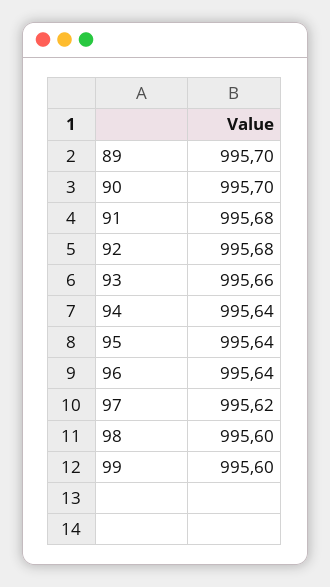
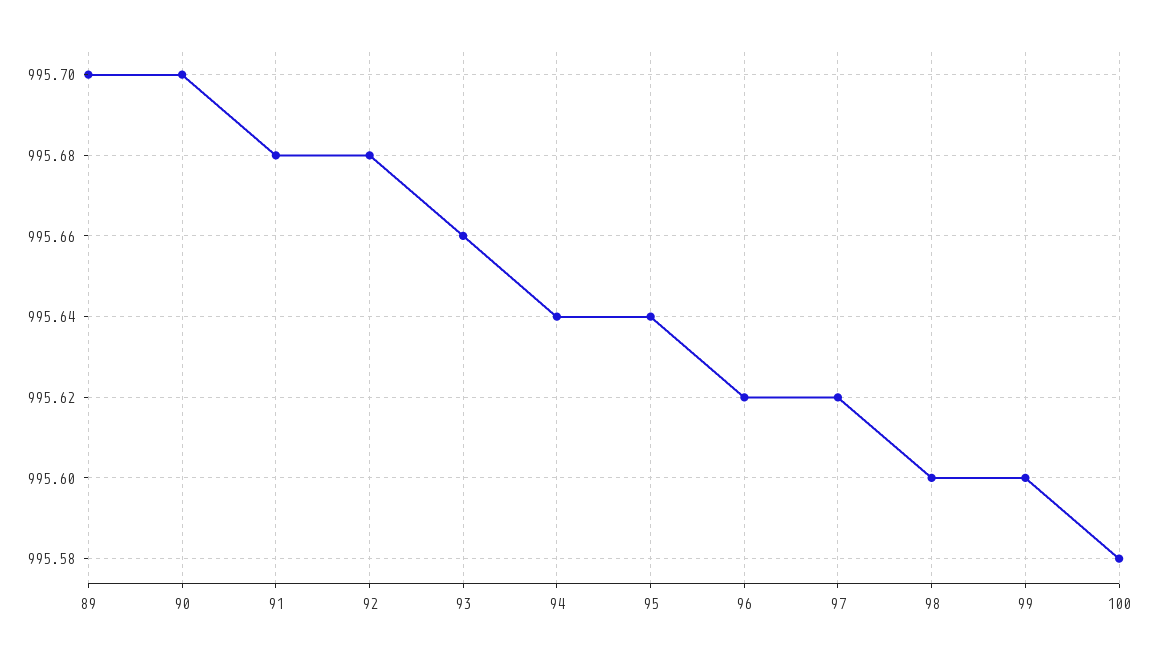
96: 995.64 -> 995.62
100: none -> 995.58

